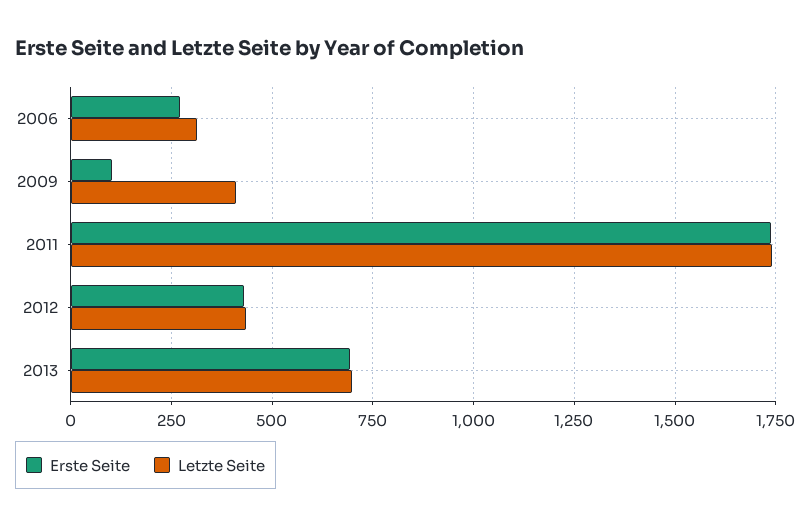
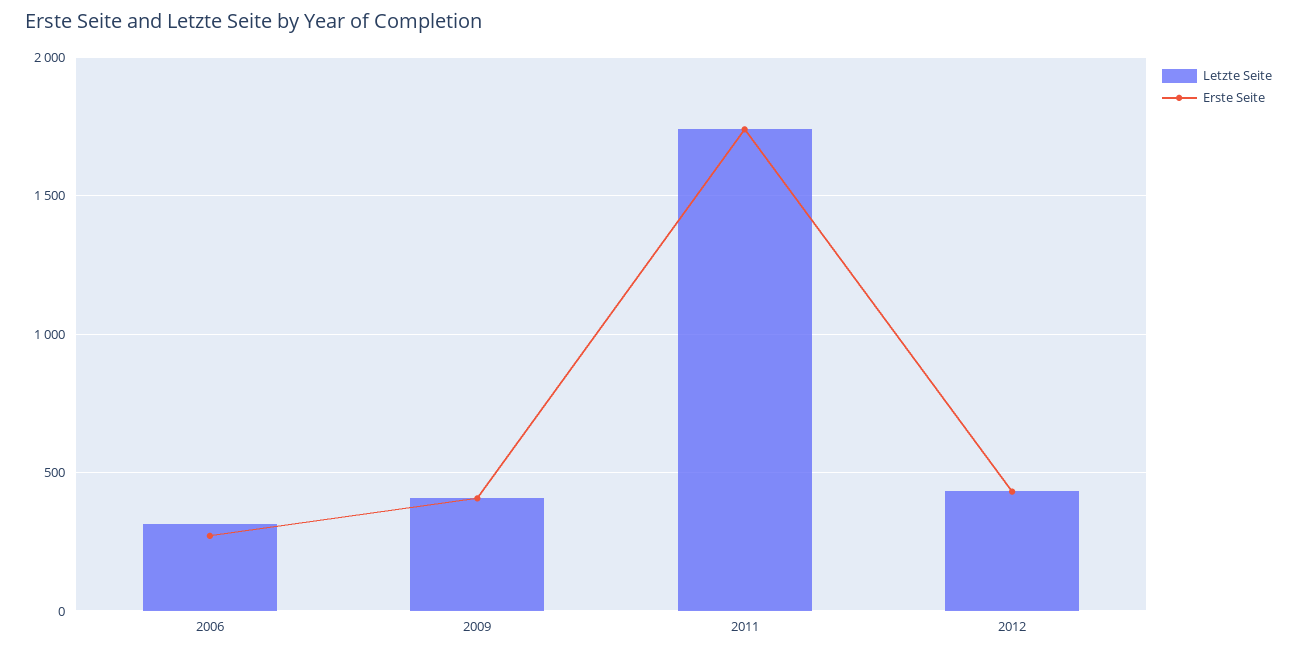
Erste Seite, 2009: 100 -> 400
Erste Seite, 2013: 700 -> none
Letzte Seite, 2013: 700 -> none

